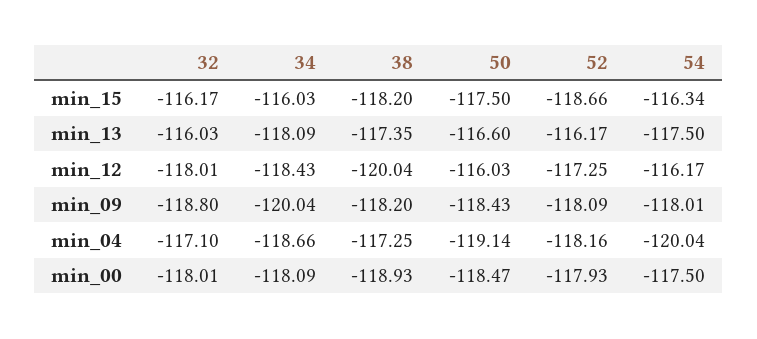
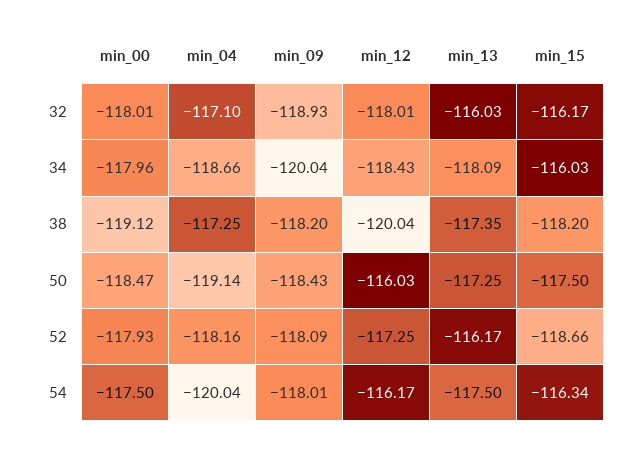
50, min_13: -116.6 -> -117.25
32, min_09: -118.8 -> -118.93
34, min_00: -118.09 -> -117.96
38, min_00: -118.93 -> -119.12

